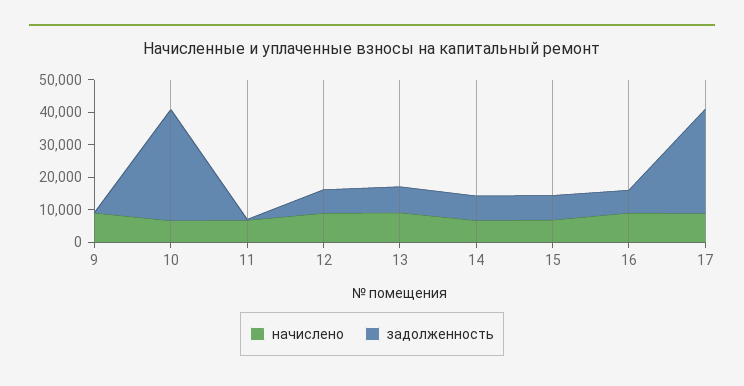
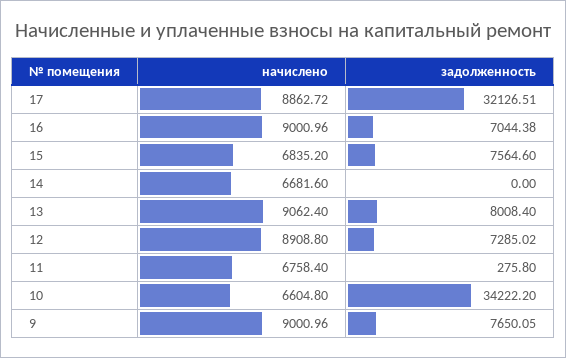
задолженность, 9: 0 -> 7650.05
задолженность, 14: 7500 -> 0

